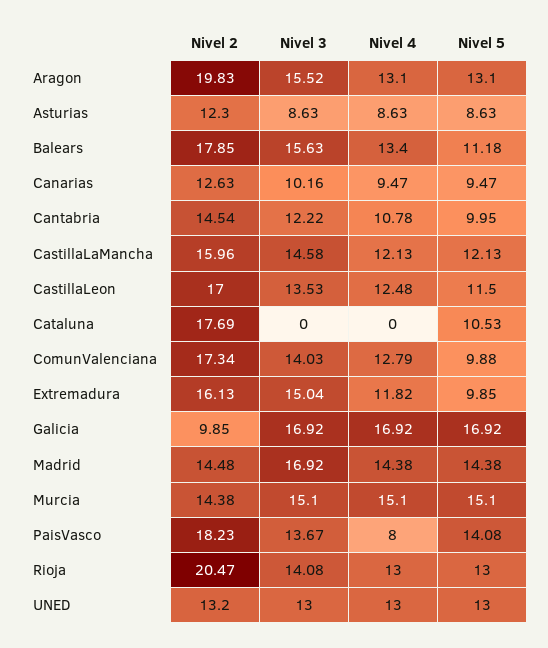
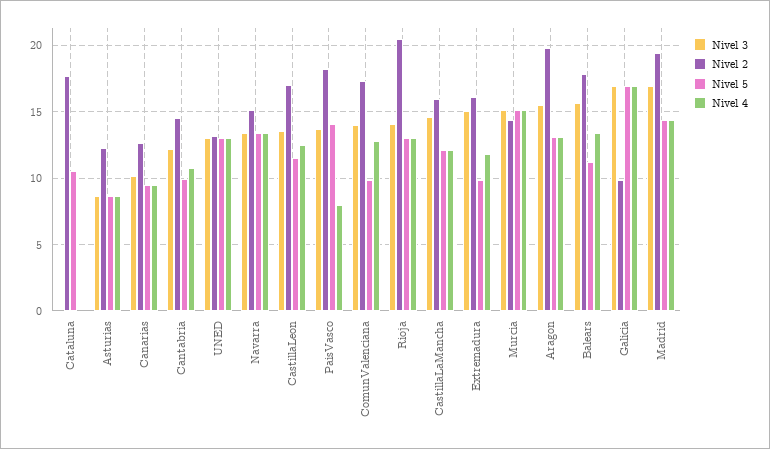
Nivel 2, Madrid: 14.48 -> 19.5
Nivel 3, Navarra: none -> 13.5
Nivel 2, Navarra: none -> 15
Nivel 5, Navarra: none -> 13.5
Nivel 4, Navarra: none -> 13.5

